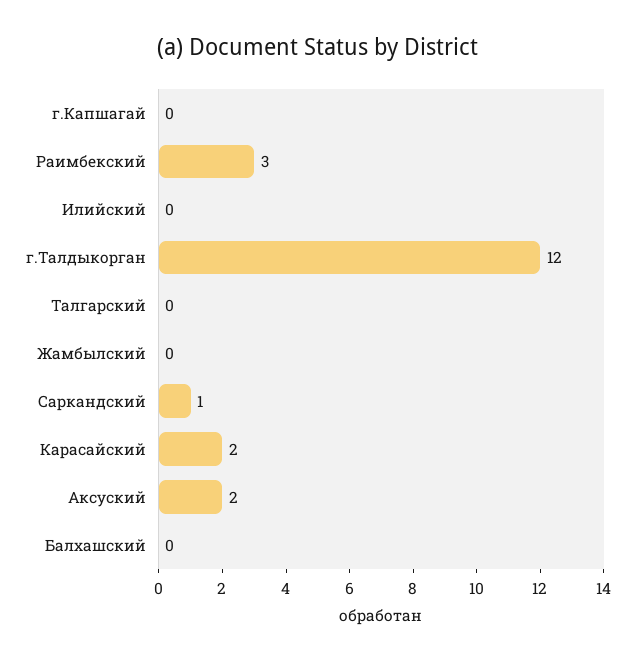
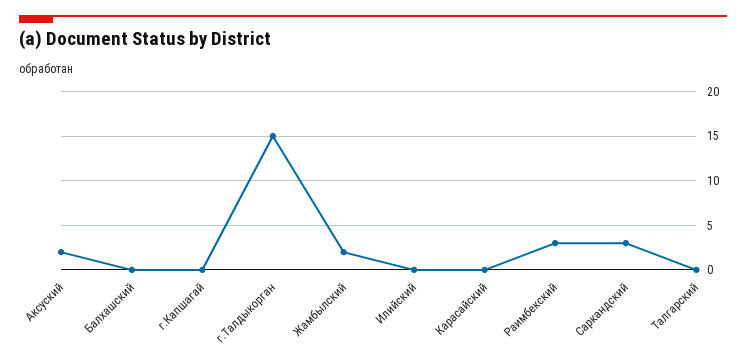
г.Талдыкорган: 12 -> 15
Жамбылский: 0 -> 2
Саркандский: 1 -> 3
Карасайский: 2 -> 0

